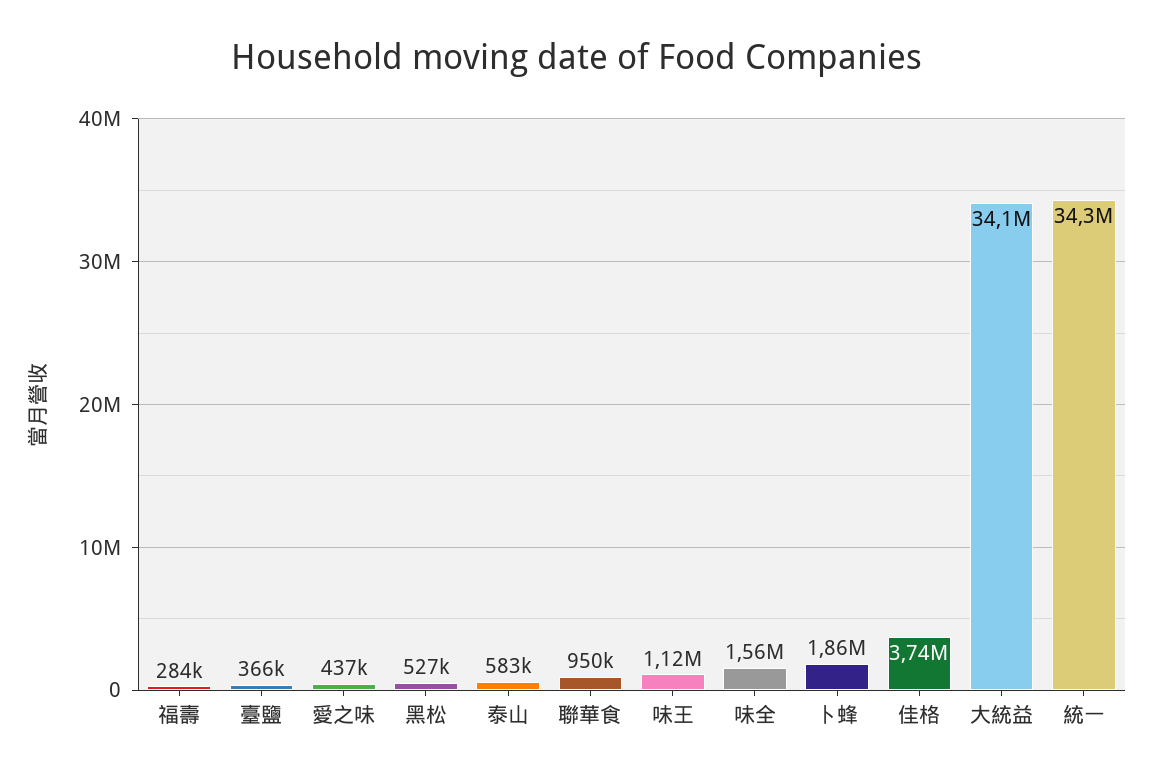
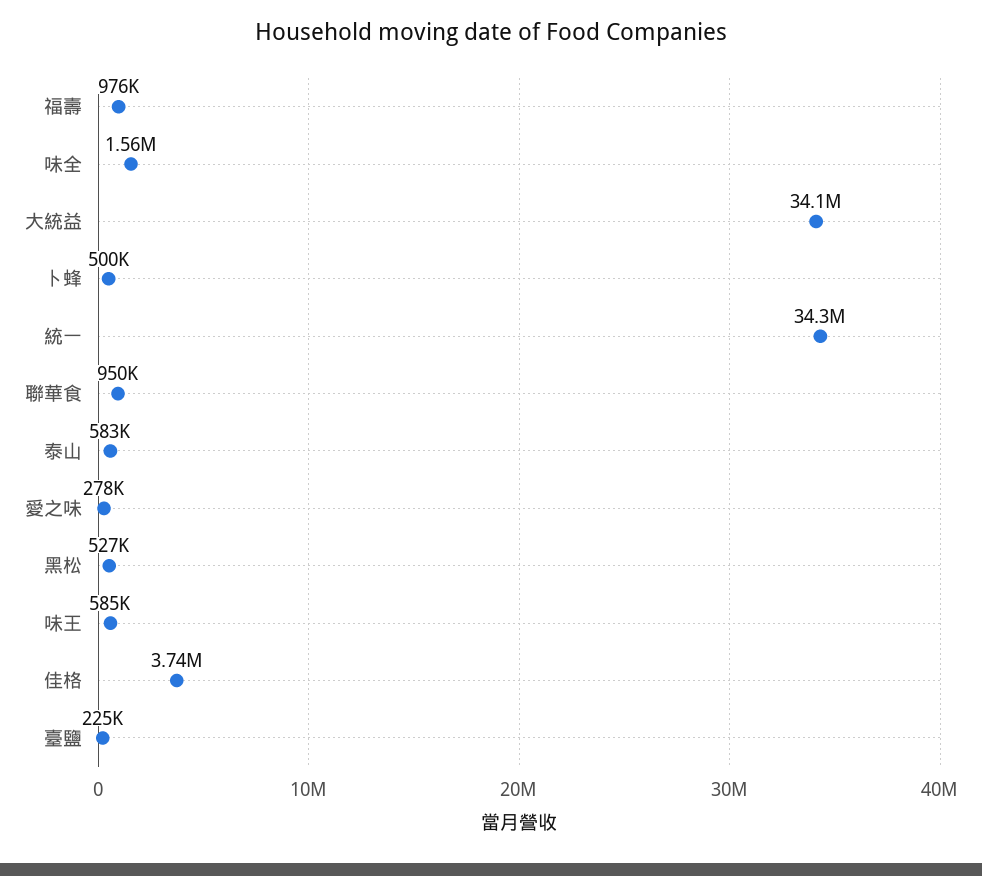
福壽: 284000 -> 976000
臺鹽: 366000 -> 225000
愛之味: 437000 -> 278000
味王: 1120000 -> 585000
卜蜂: 1860000 -> 500000

